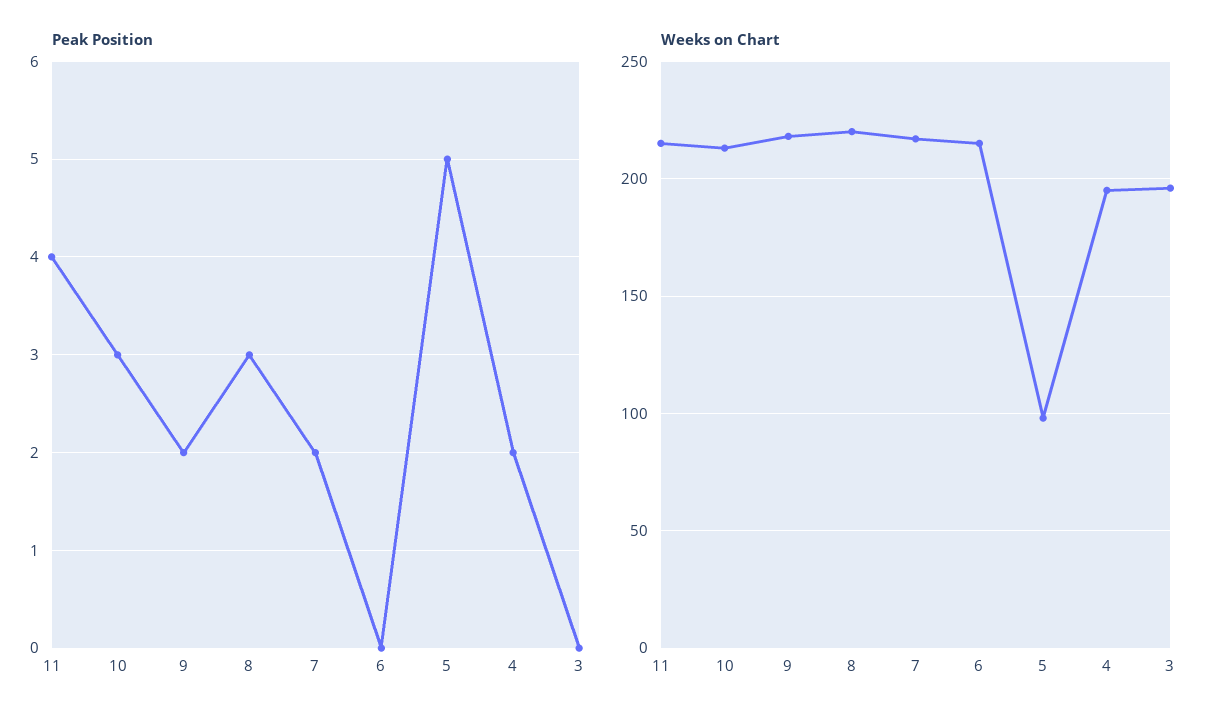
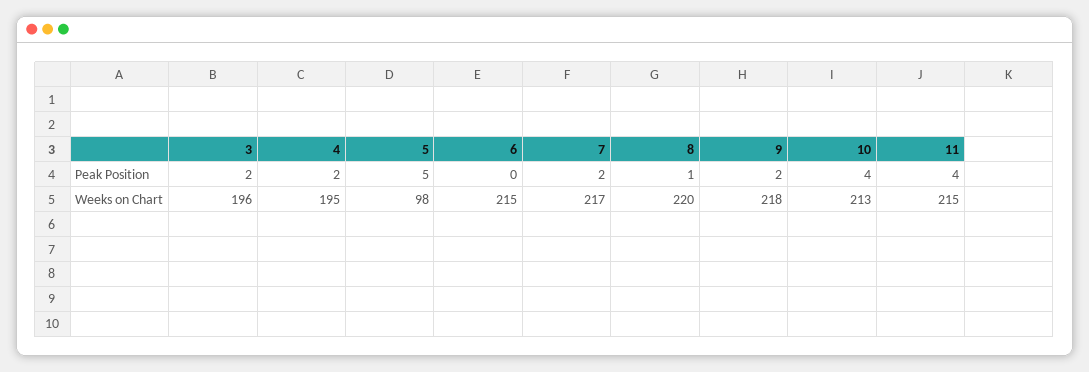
Peak Position, 10: 3 -> 4
Peak Position, 8: 3 -> 1
Peak Position, 3: 0 -> 2

